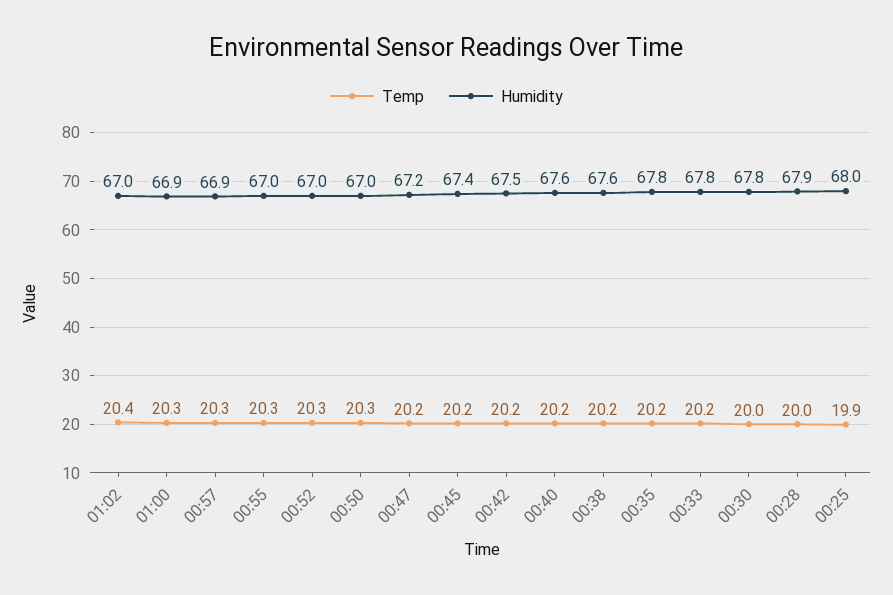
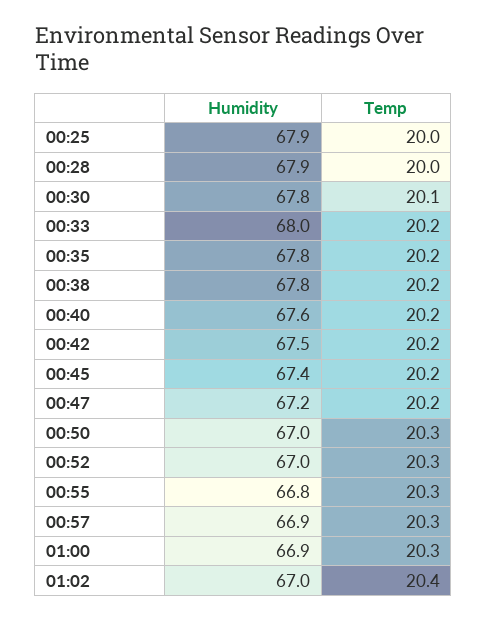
Humidity, 00:55: 67 -> 66.8
Humidity, 00:38: 67.6 -> 67.8
Humidity, 00:33: 67.8 -> 68
Temp, 00:30: 20 -> 20.1
Temp, 00:25: 19.9 -> 20
Humidity, 00:25: 68 -> 67.9

